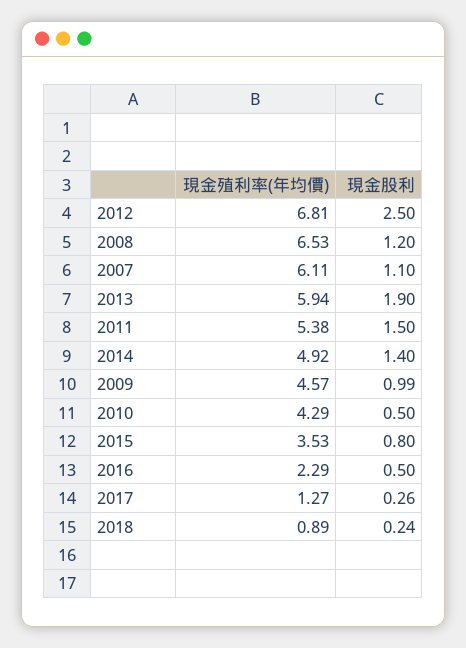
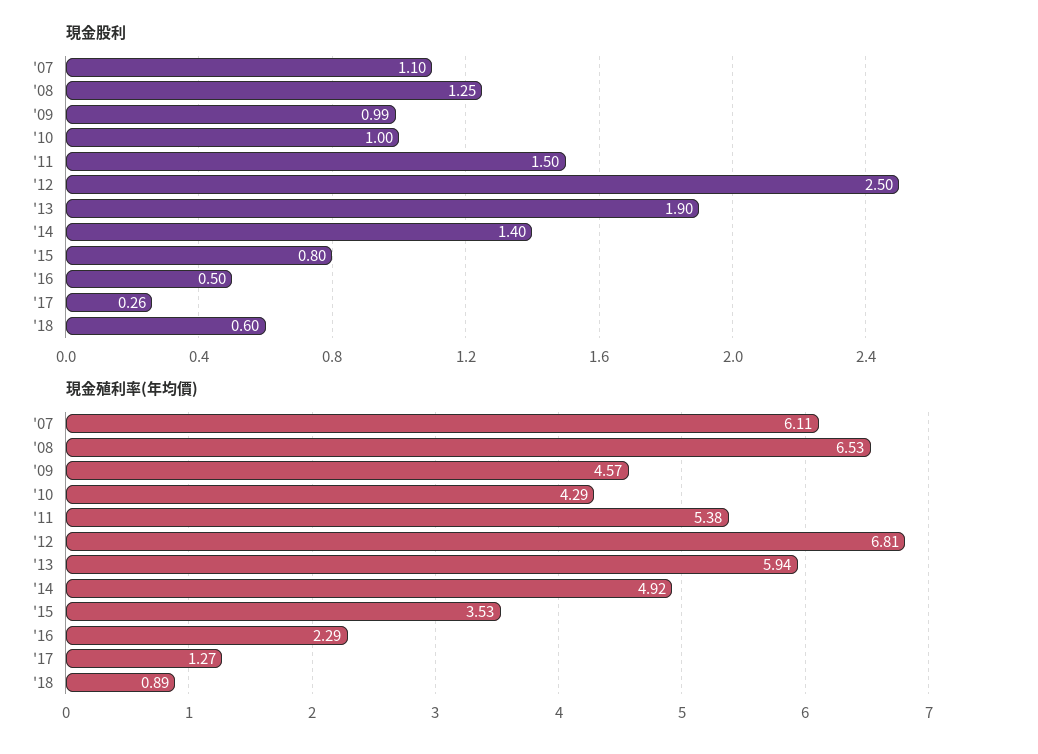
現金股利, 2008: 1.2 -> 1.25
現金股利, 2010: 0.5 -> 1
現金股利, 2018: 0.24 -> 0.6

